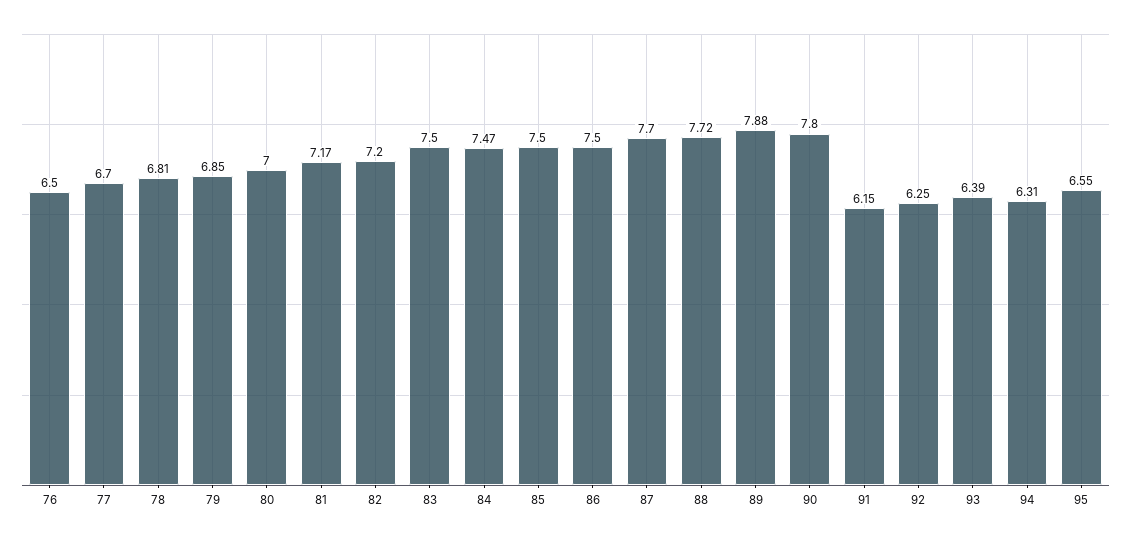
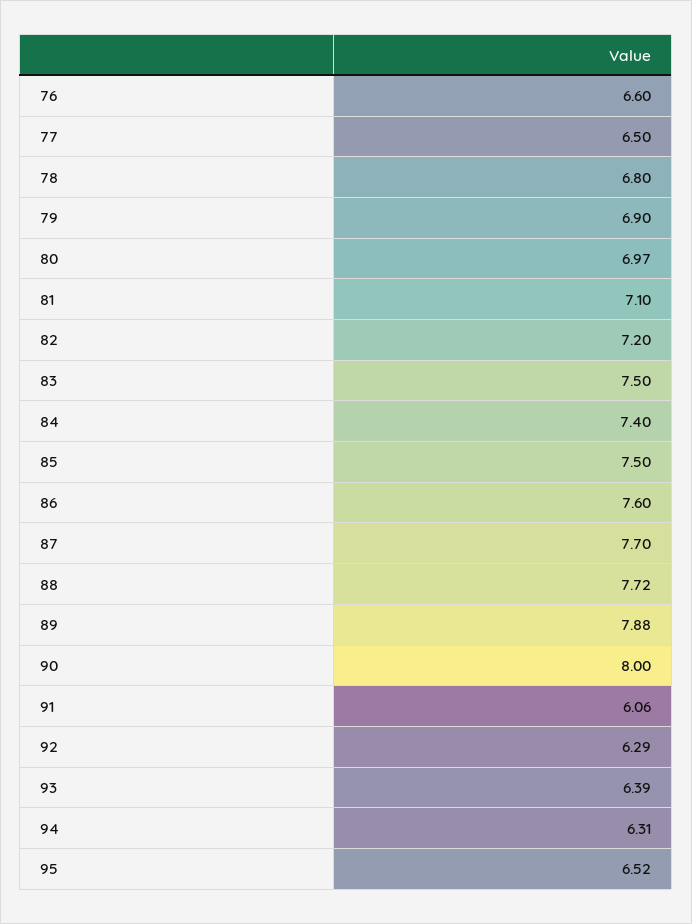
76: 6.5 -> 6.6
77: 6.7 -> 6.5
78: 6.81 -> 6.8
79: 6.85 -> 6.9
80: 7 -> 6.97
81: 7.17 -> 7.1
84: 7.47 -> 7.4
86: 7.5 -> 7.6
90: 7.8 -> 8
91: 6.15 -> 6.06
92: 6.25 -> 6.29
95: 6.55 -> 6.52

